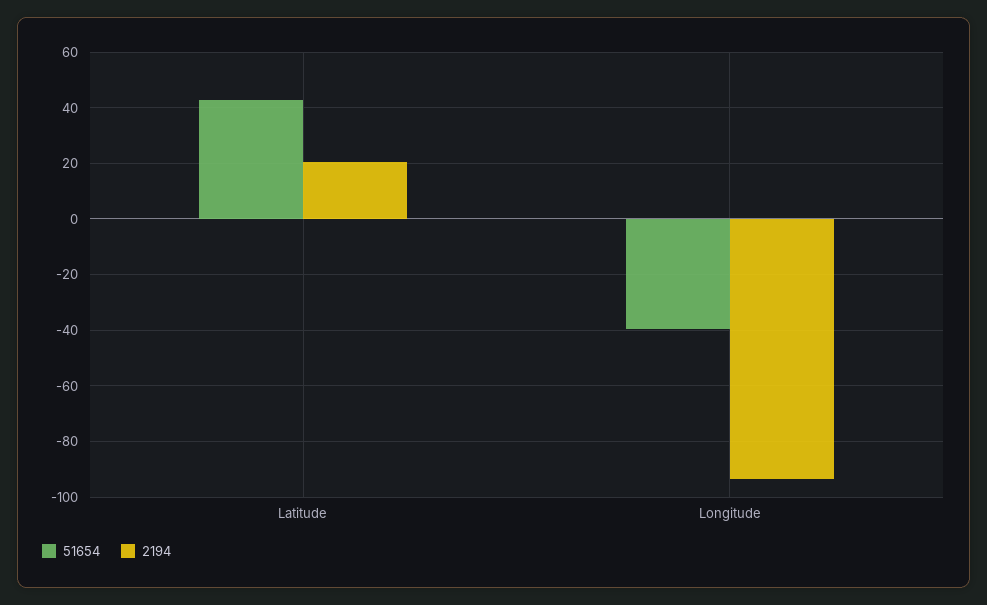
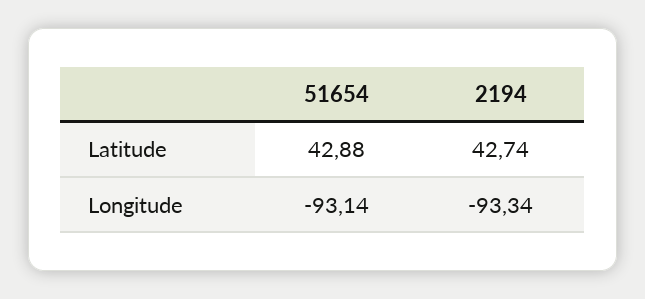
2194, Latitude: 20 -> 42.74
51654, Longitude: -40 -> -93.14

